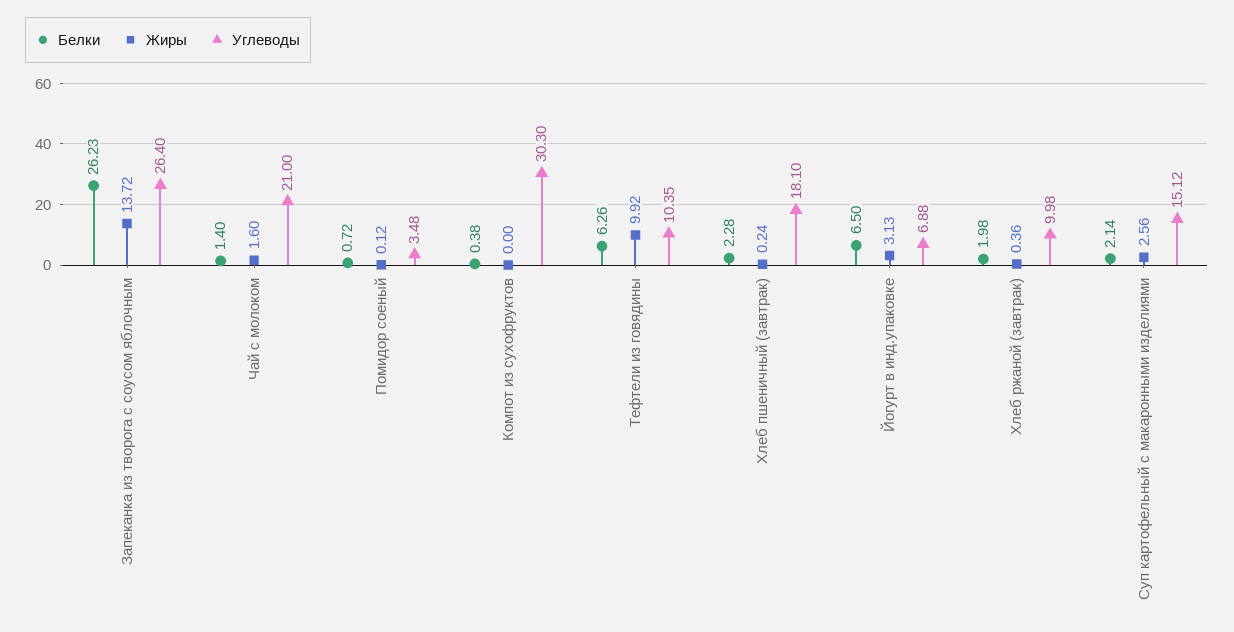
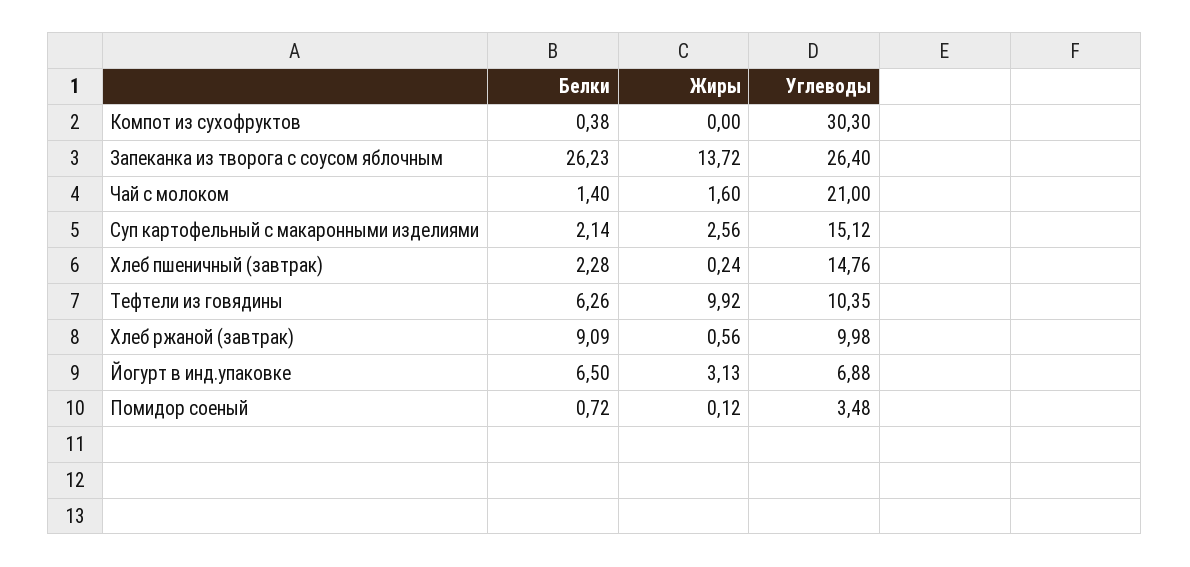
Углеводы, Хлеб пшеничный (завтрак): 18.1 -> 14.76
Белки, Хлеб ржаной (завтрак): 1.98 -> 9.09
Жиры, Хлеб ржаной (завтрак): 0.36 -> 0.56

